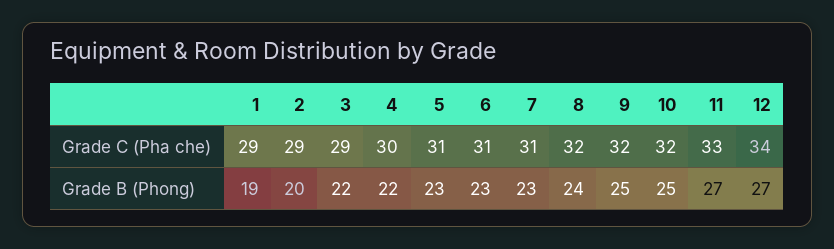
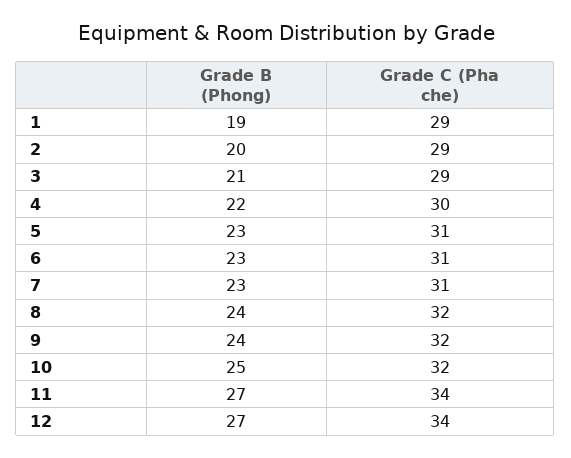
11, Grade C (Pha che): 33 -> 34
3, Grade B (Phong): 22 -> 21
9, Grade B (Phong): 25 -> 24

